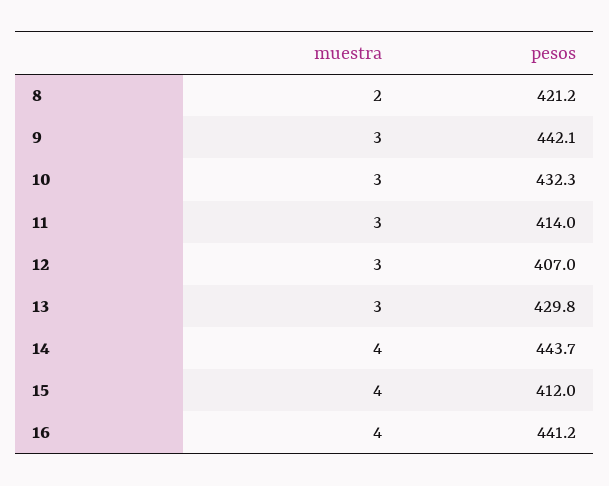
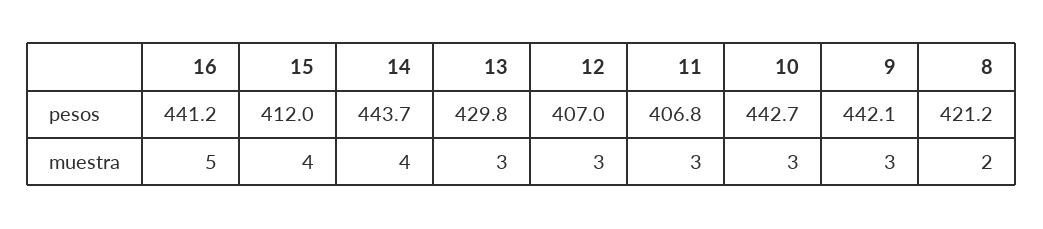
pesos, 10: 432.3 -> 442.7
pesos, 11: 414 -> 406.8
muestra, 16: 4 -> 5

